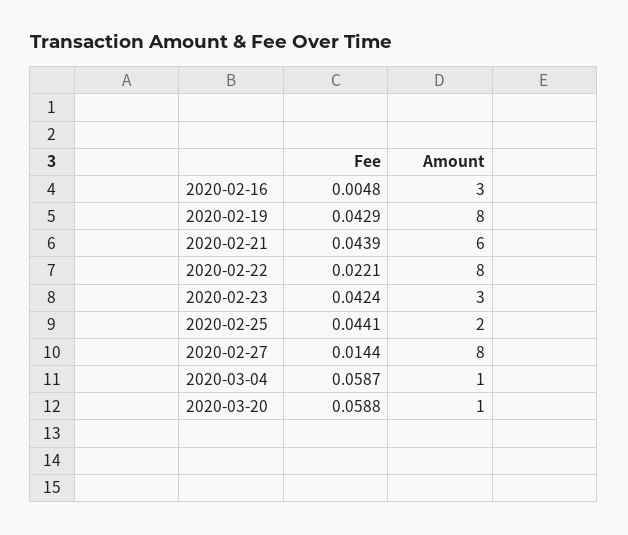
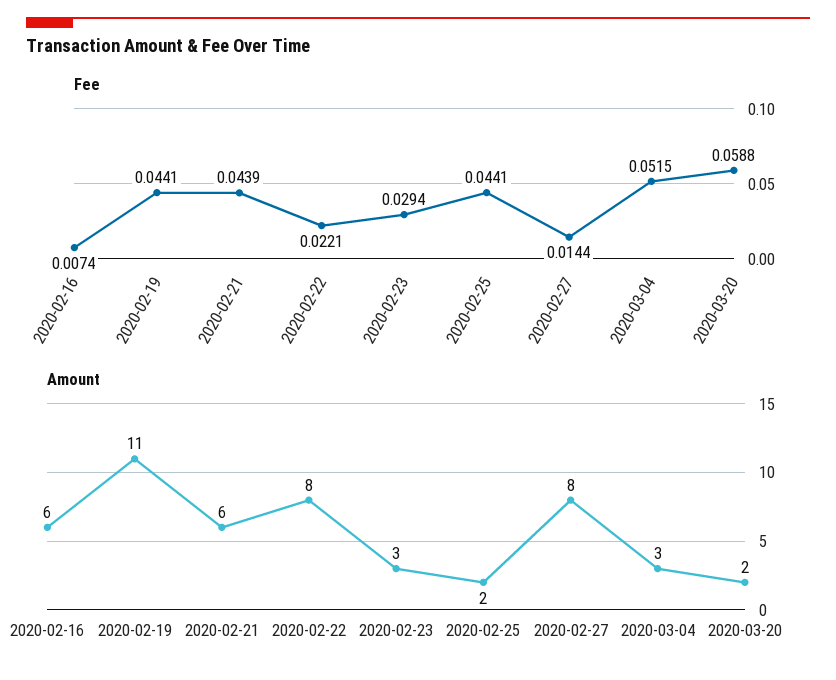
Fee, 2020-02-16: 0.0048 -> 0.0074
Amount, 2020-02-16: 3 -> 6
Fee, 2020-02-19: 0.0429 -> 0.0441
Amount, 2020-02-19: 8 -> 11
Fee, 2020-02-23: 0.0424 -> 0.0294
Fee, 2020-03-04: 0.0587 -> 0.0515
Amount, 2020-03-04: 1 -> 3
Amount, 2020-03-20: 1 -> 2

